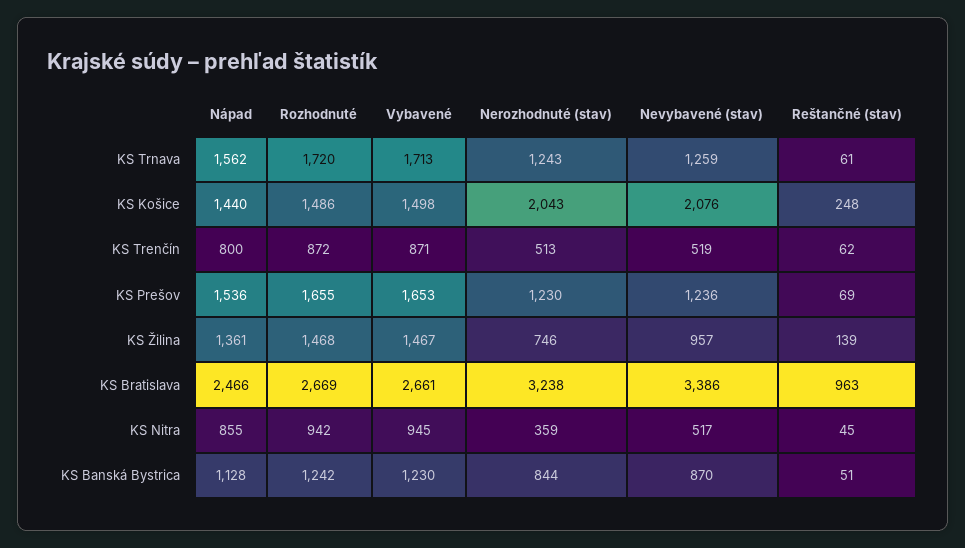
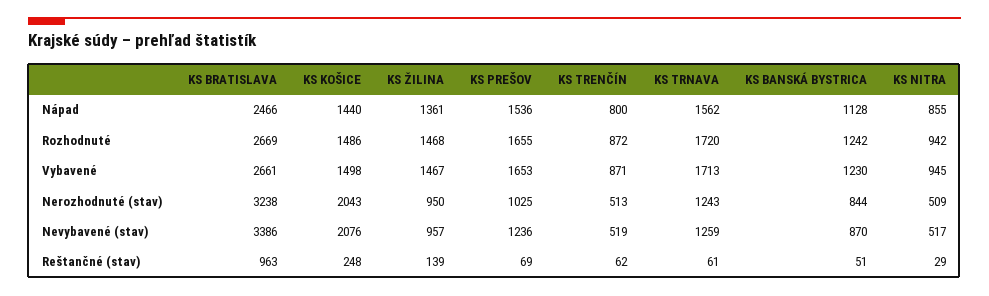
Nerozhodnuté (stav), KS Prešov: 1230 -> 1025
Nerozhodnuté (stav), KS Žilina: 746 -> 950
Nerozhodnuté (stav), KS Nitra: 359 -> 509
Reštančné (stav), KS Nitra: 45 -> 29

